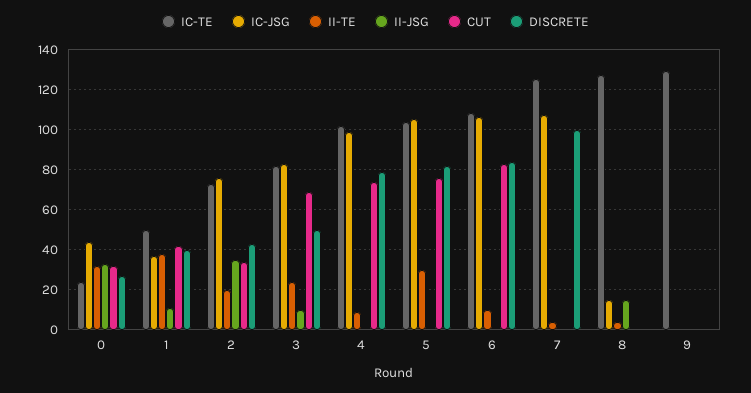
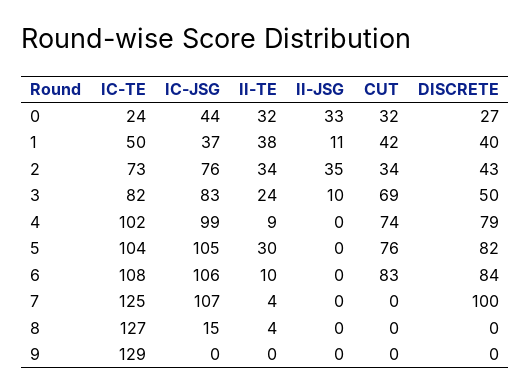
II-TE, 2: 20 -> 34
II-JSG, 8: 15 -> 0

